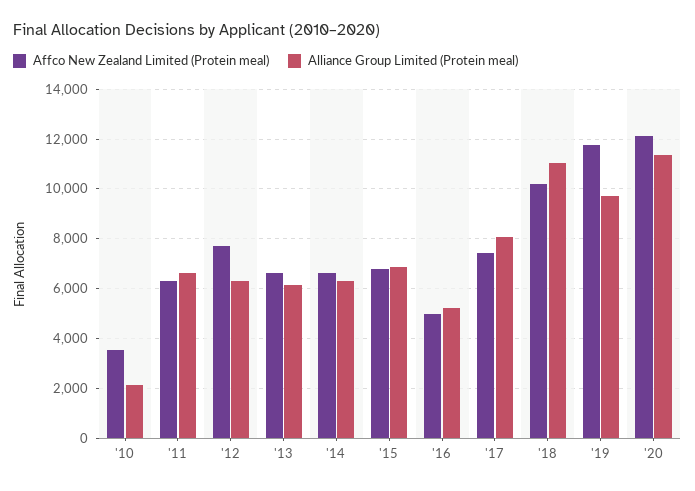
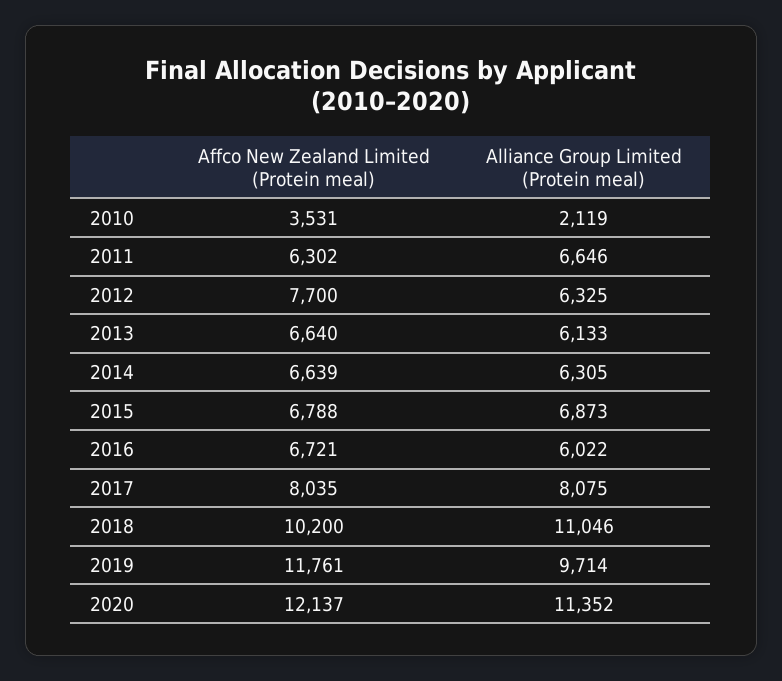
Affco New Zealand Limited (Protein meal), '16: 5000 -> 6721
Alliance Group Limited (Protein meal), '16: 5250 -> 6022
Affco New Zealand Limited (Protein meal), '17: 7500 -> 8035

